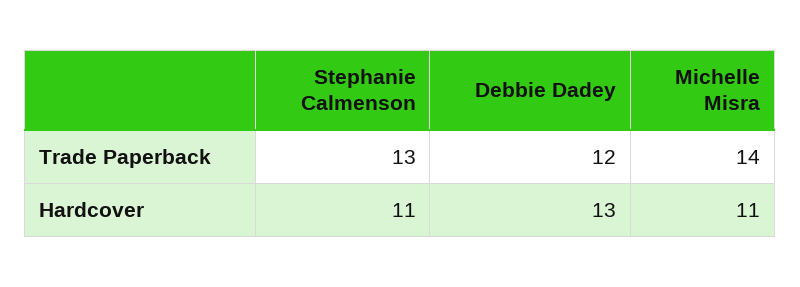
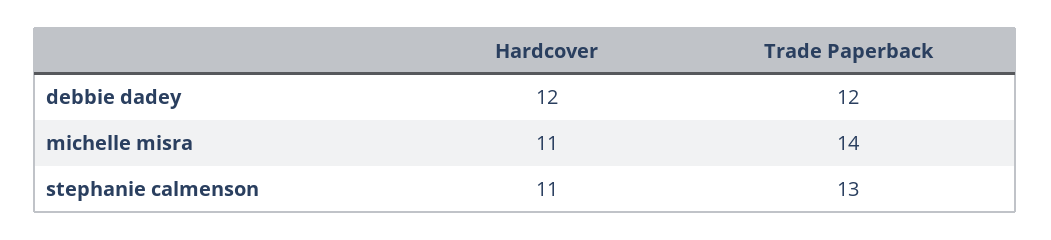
Debbie Dadey, Hardcover: 13 -> 12

